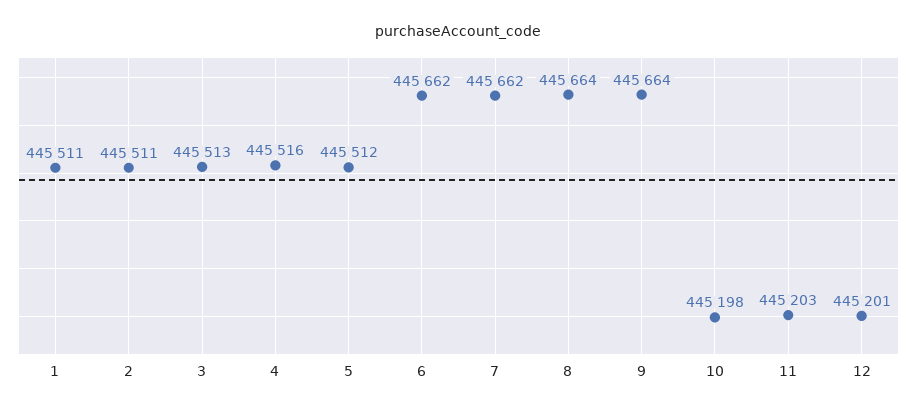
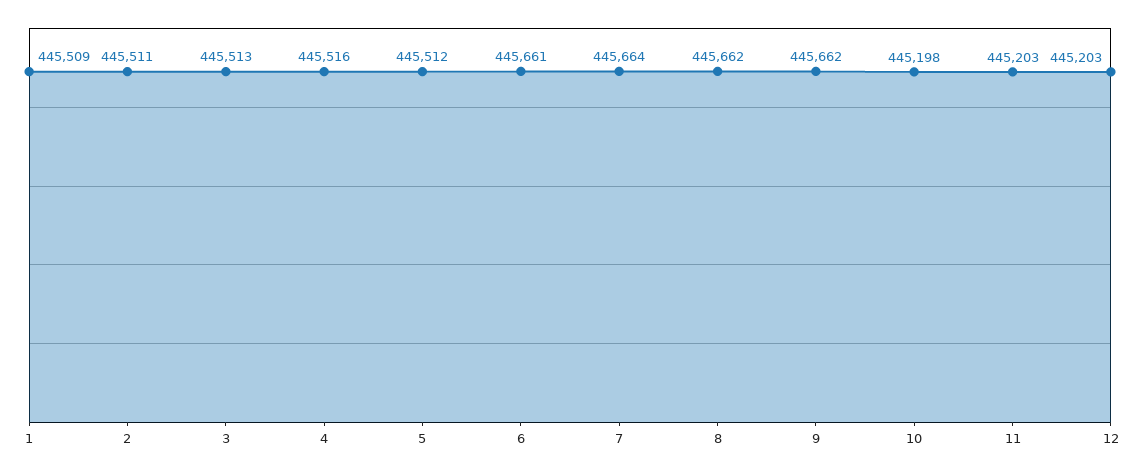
1: 445511 -> 445509
6: 445662 -> 445661
7: 445662 -> 445664
8: 445664 -> 445662
9: 445664 -> 445662
12: 445201 -> 445203

